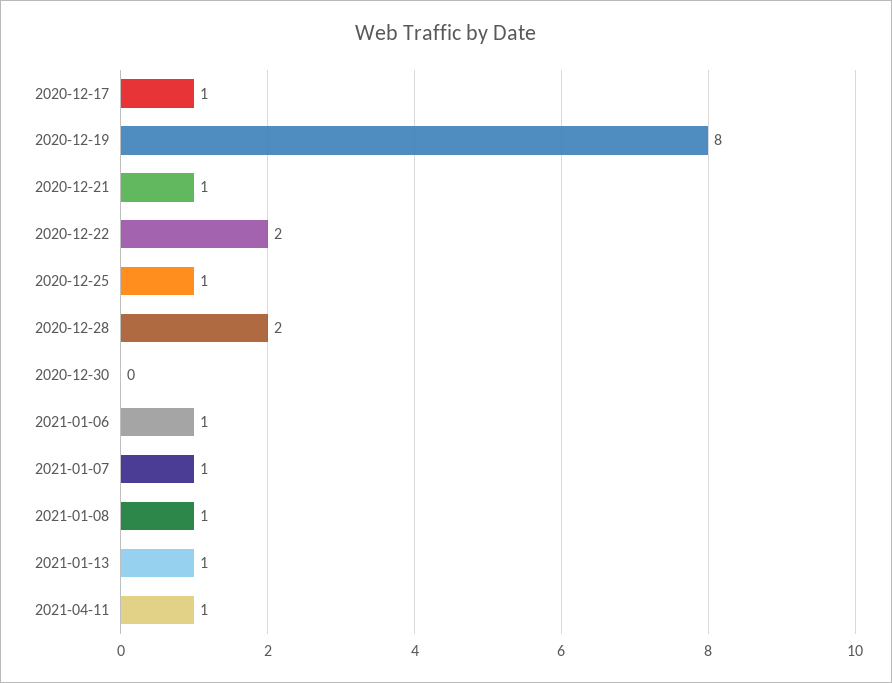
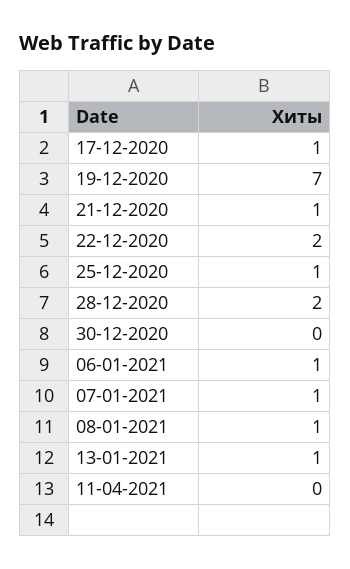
2020-12-19: 8 -> 7
2021-04-11: 1 -> 0

